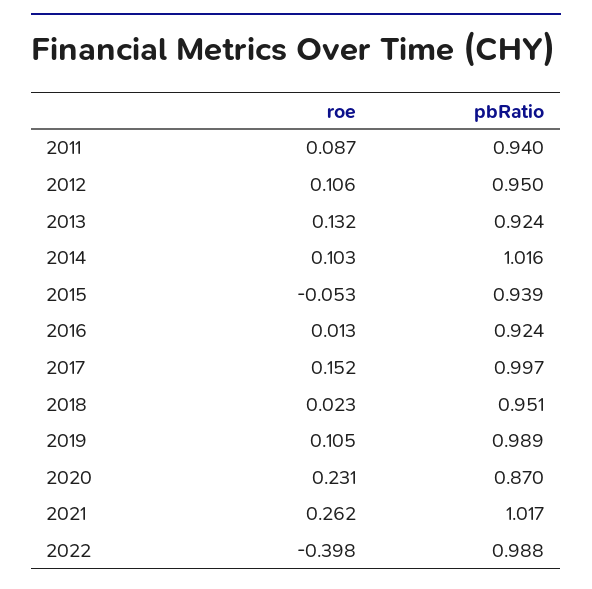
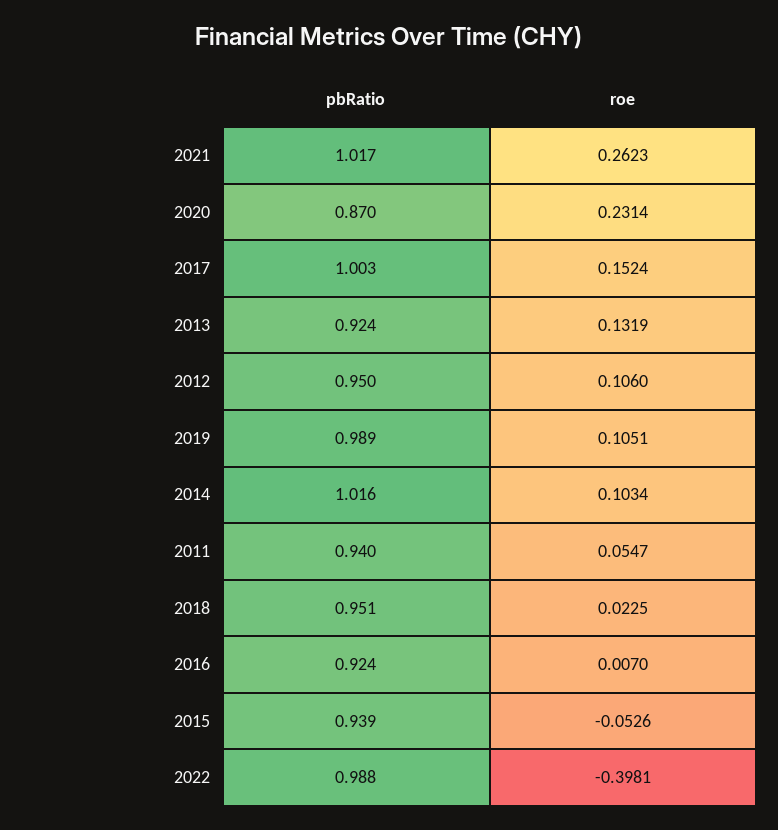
roe, 2011: 0.087 -> 0.0547
roe, 2016: 0.013 -> 0.007
pbRatio, 2017: 0.997 -> 1.003

